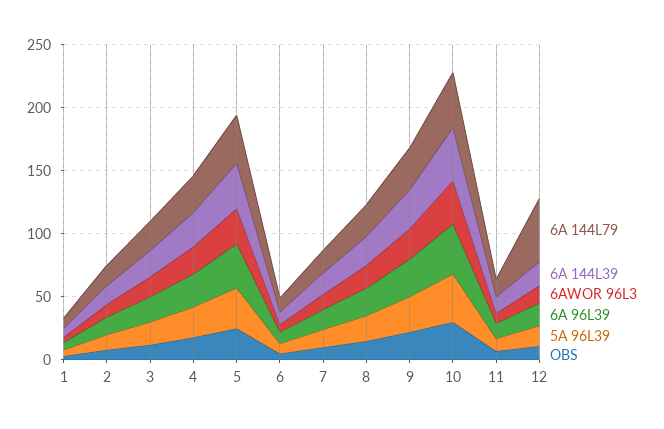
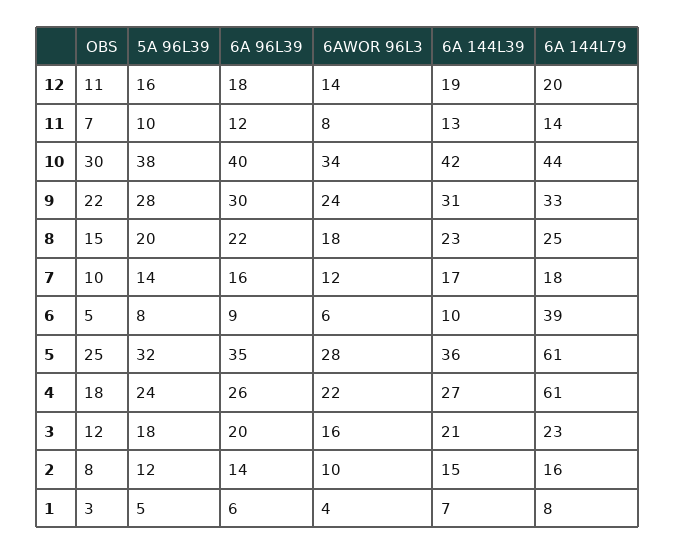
6A 144L79, 4: 30 -> 61
6A 144L79, 5: 40 -> 61
6A 144L79, 6: 10 -> 39
6A 144L79, 12: 50 -> 20

